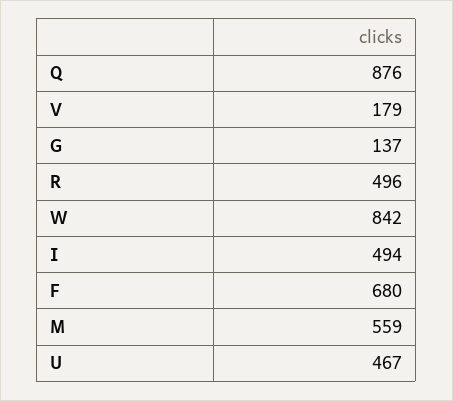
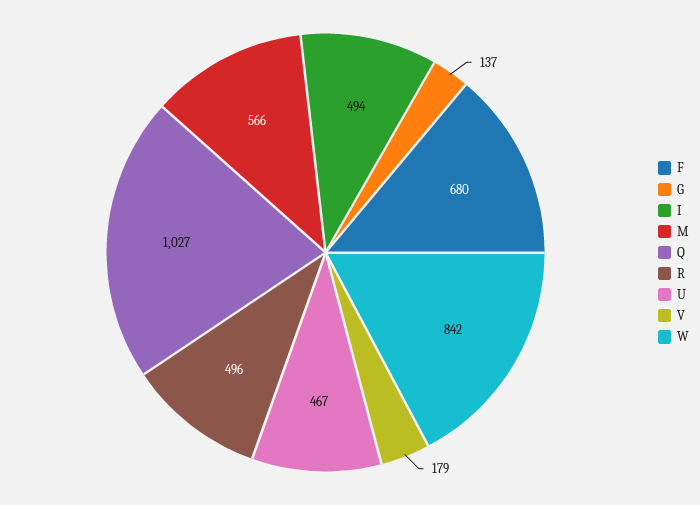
Q: 876 -> 1027
M: 559 -> 566

